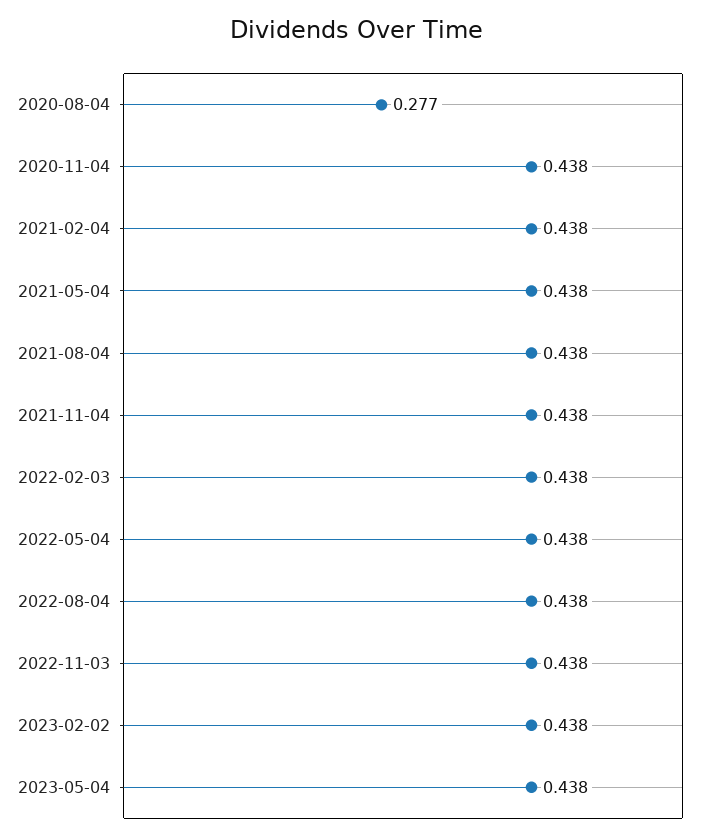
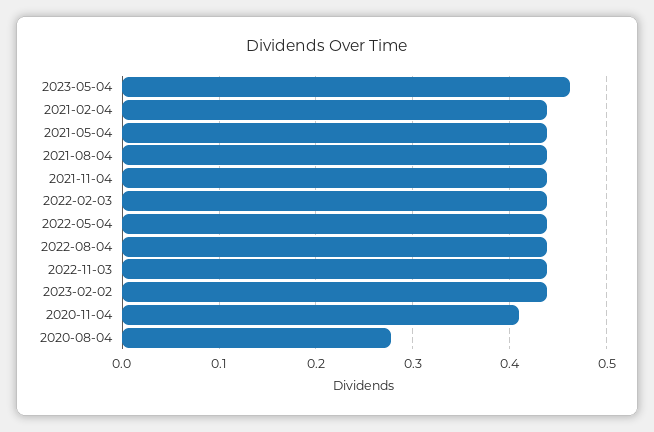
2020-11-04: 0.438 -> 0.41
2023-05-04: 0.438 -> 0.46

